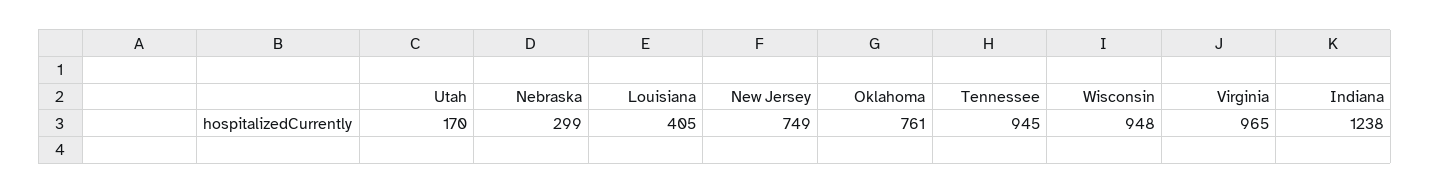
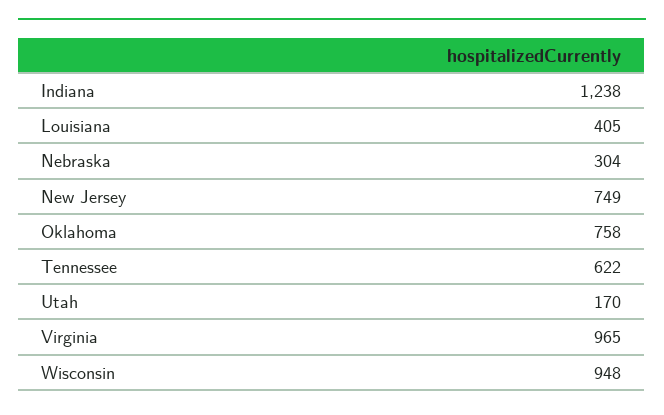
Nebraska: 299 -> 304
Oklahoma: 761 -> 758
Tennessee: 945 -> 622

